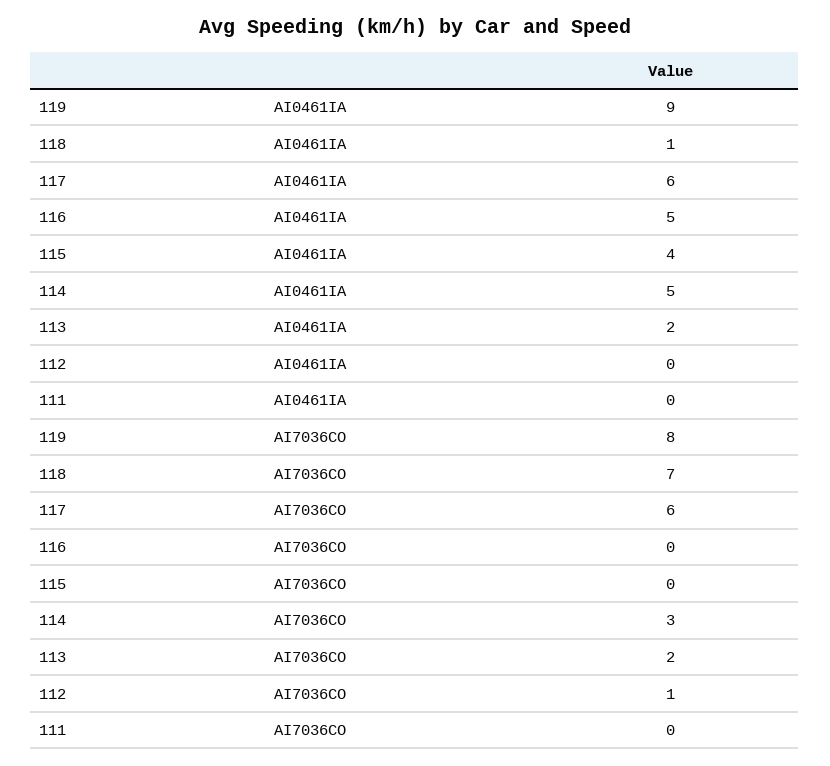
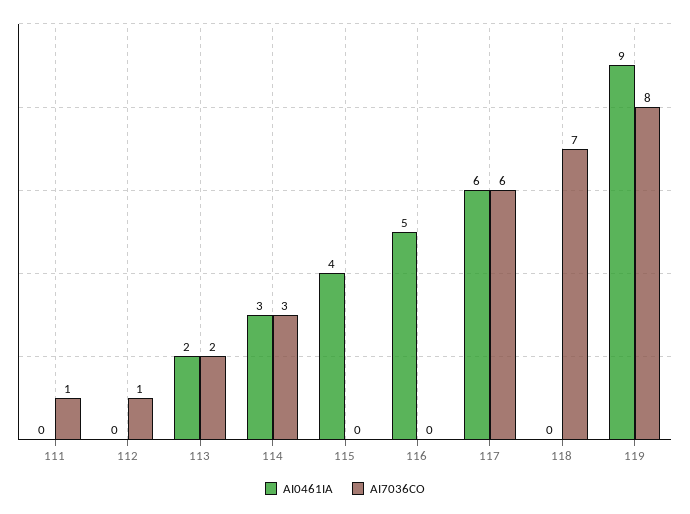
AI0461IA, 118: 1 -> 0
AI0461IA, 114: 5 -> 3
AI7036CO, 111: 0 -> 1

